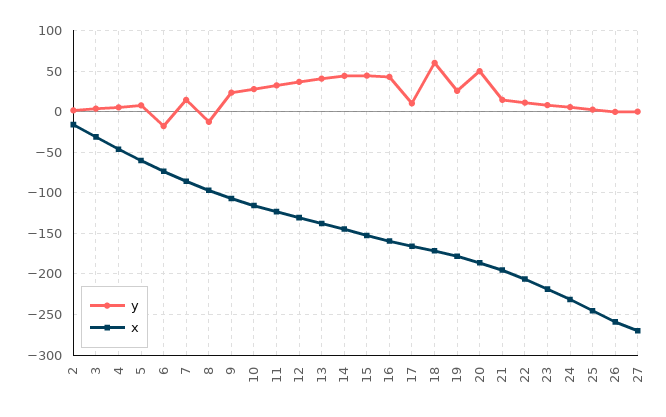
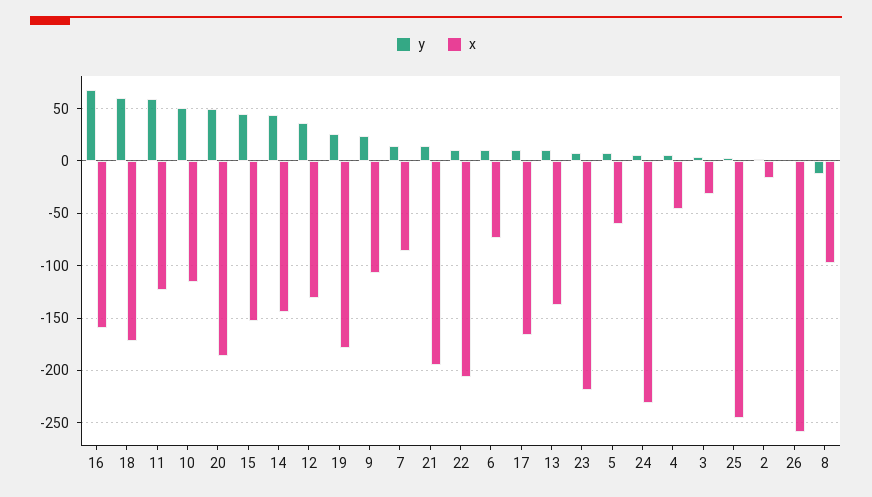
y, 6: -20 -> 10
y, 10: 30 -> 50
y, 11: 30 -> 60
y, 13: 40 -> 10
y, 16: 40 -> 70
y, 27: 0 -> none
x, 27: -270 -> none

